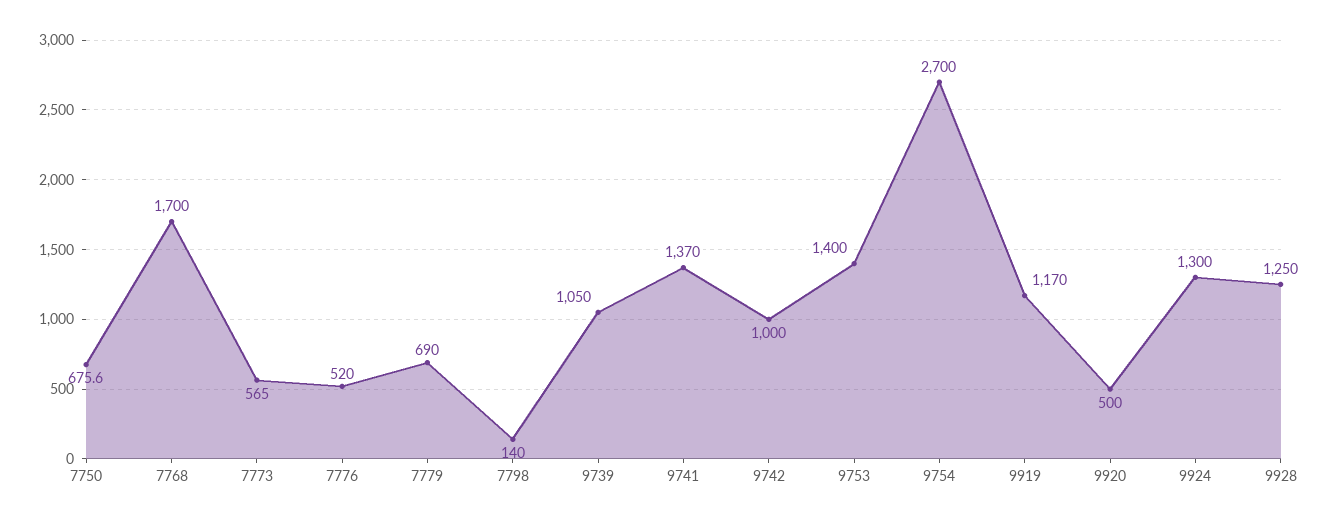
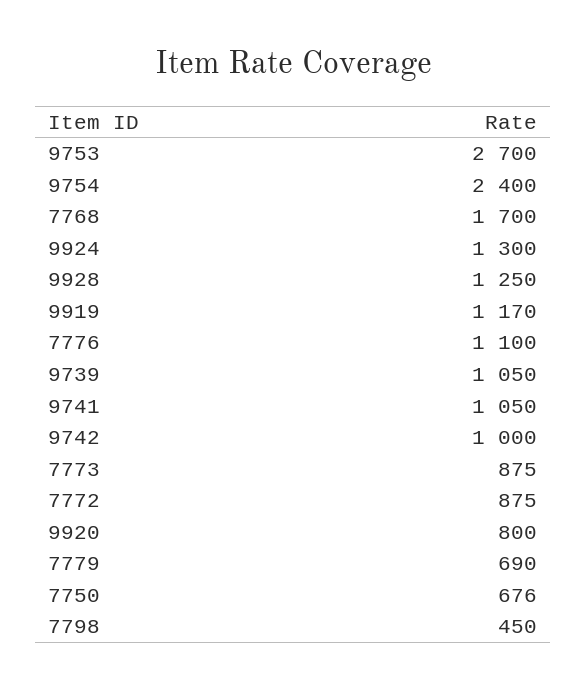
7773: 565 -> 875
7776: 520 -> 1100
7798: 140 -> 450
9741: 1370 -> 1050
9753: 1400 -> 2700
9754: 2700 -> 2400
9920: 500 -> 800
7772: none -> 875

